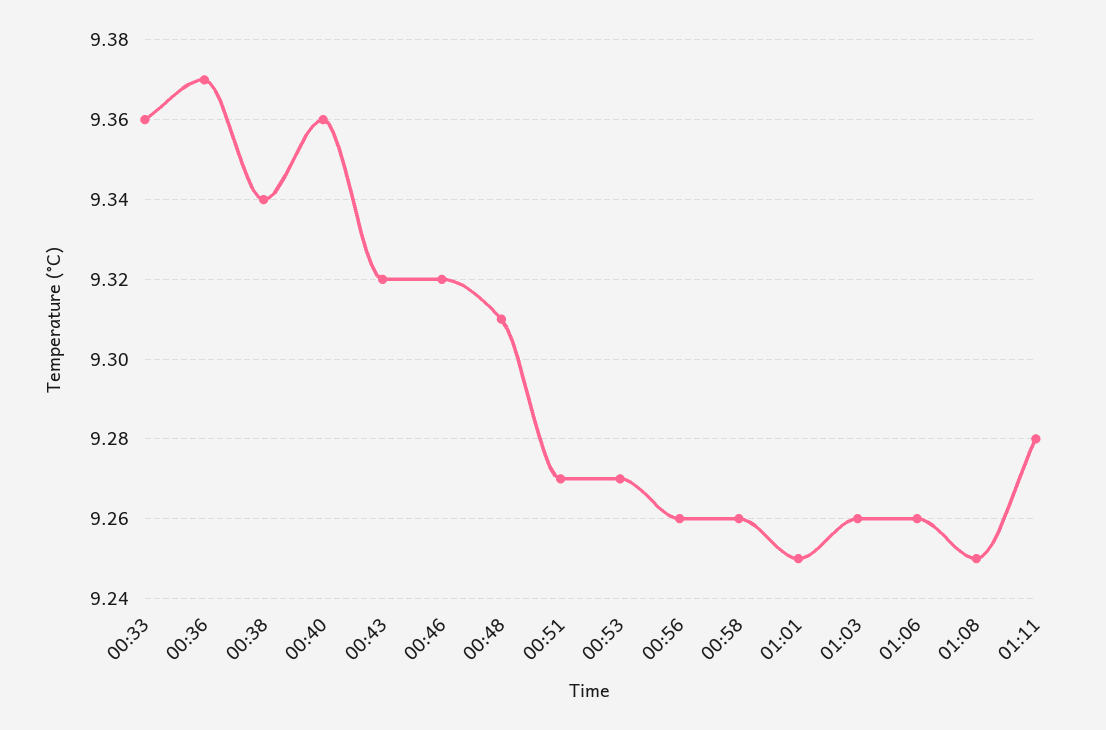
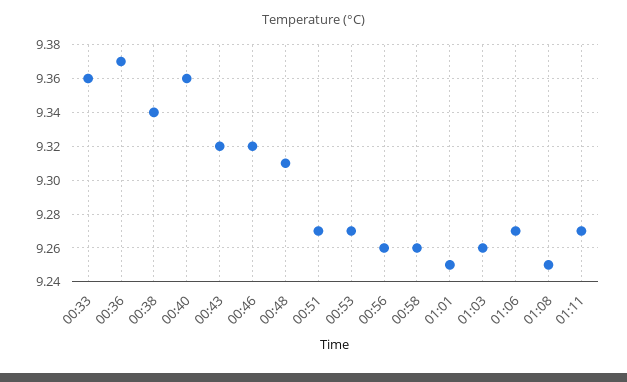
01:06: 9.26 -> 9.27
01:11: 9.28 -> 9.27

